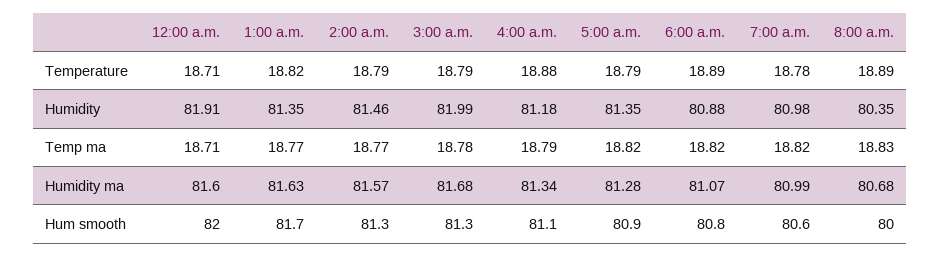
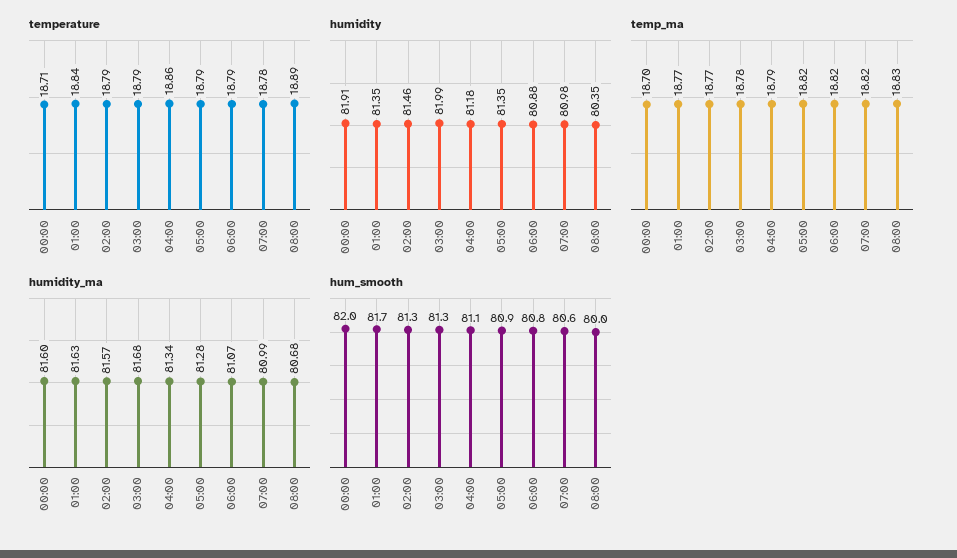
Temperature, 1:00 a.m.: 18.82 -> 18.84
Temperature, 4:00 a.m.: 18.88 -> 18.86
Temperature, 6:00 a.m.: 18.89 -> 18.79
Temp ma, 12:00 a.m.: 18.71 -> 18.7

